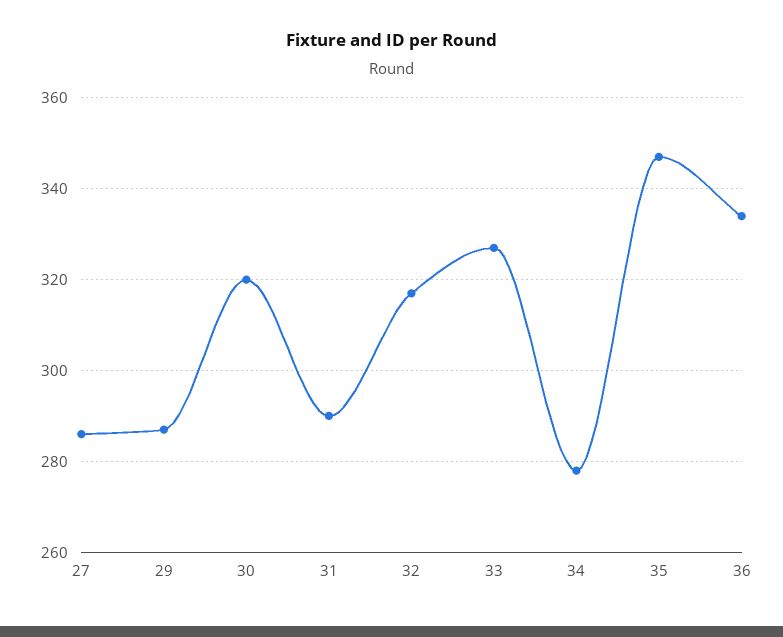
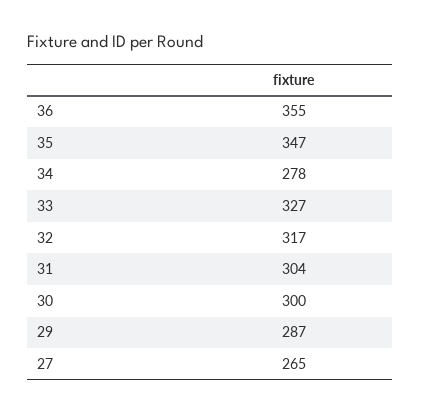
27: 285 -> 265
30: 320 -> 300
31: 290 -> 304
36: 335 -> 355

